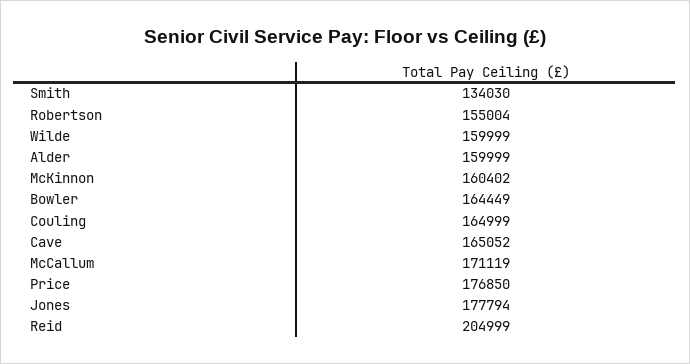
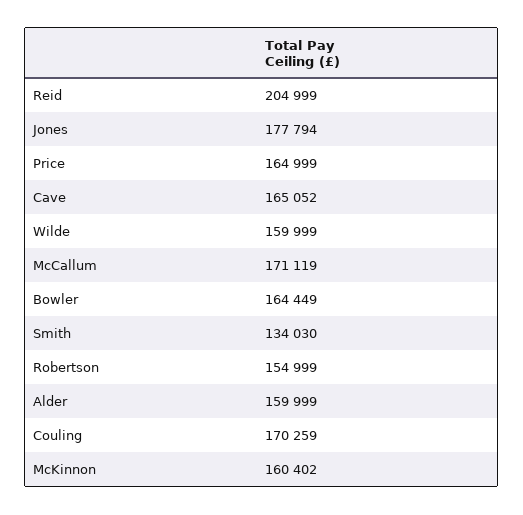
Robertson: 155004 -> 154999
Couling: 164999 -> 170259
Price: 176850 -> 164999

